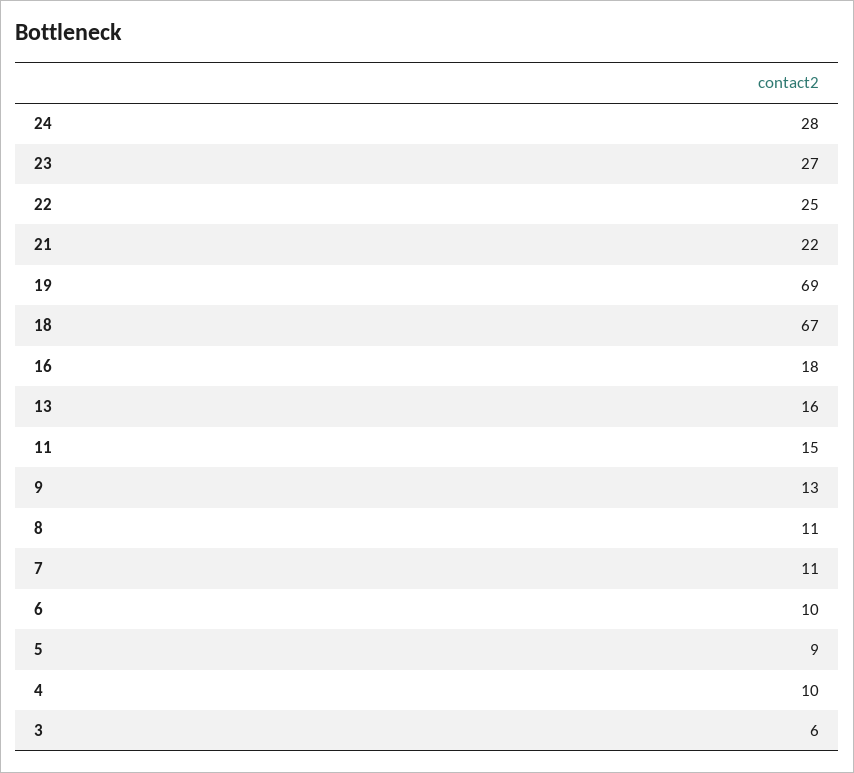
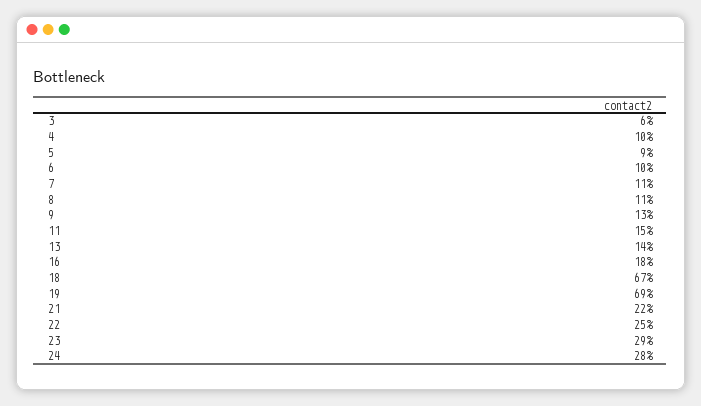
23: 27 -> 29
13: 16 -> 14

